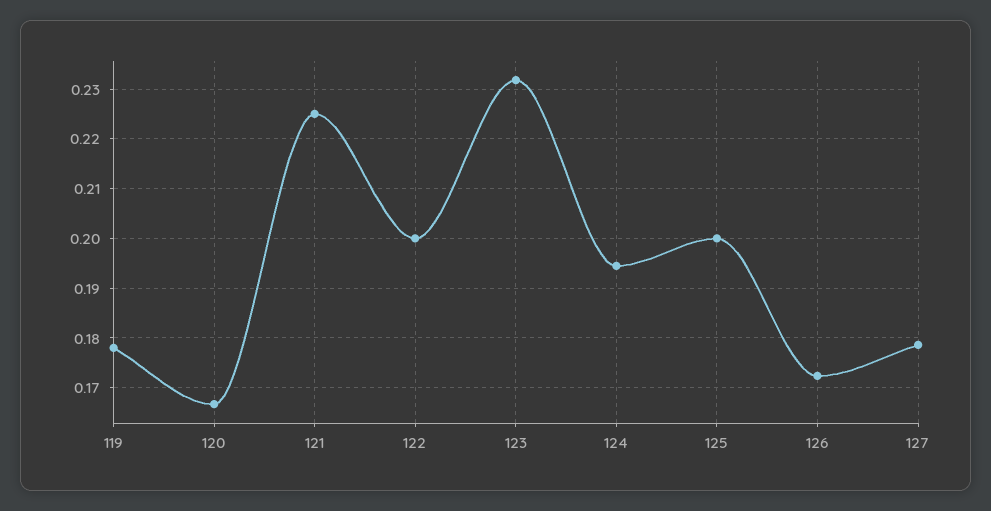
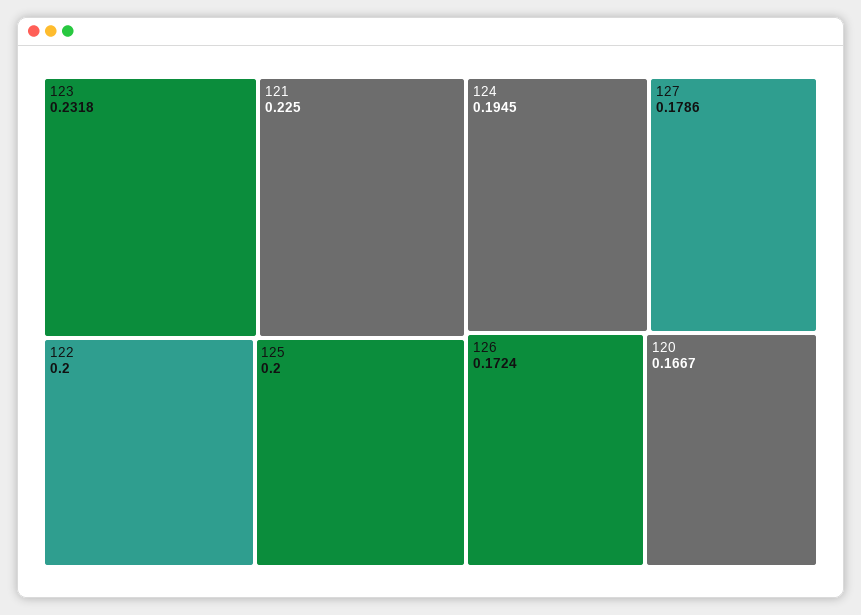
119: 0.178 -> none

